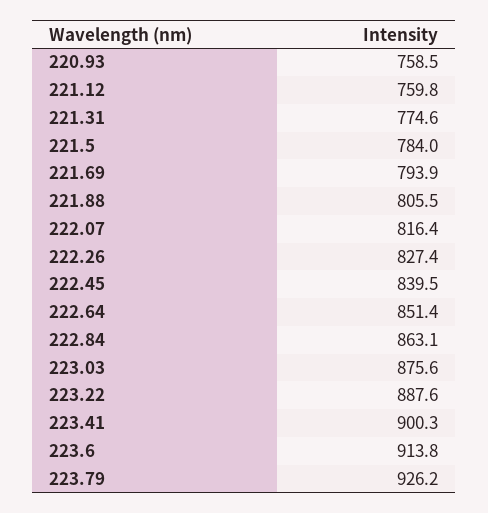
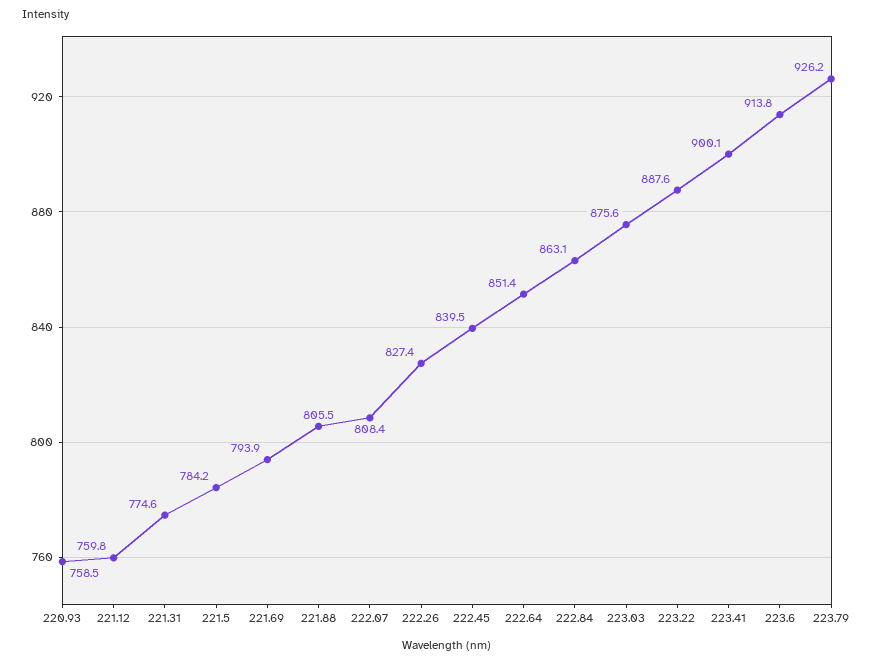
221.5: 784 -> 784.2
222.07: 816.4 -> 808.4
223.41: 900.3 -> 900.1

